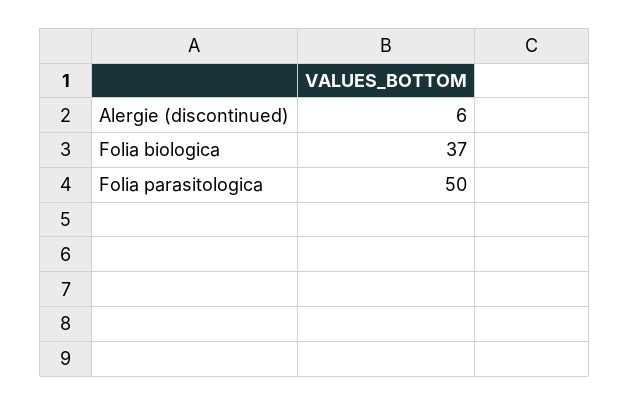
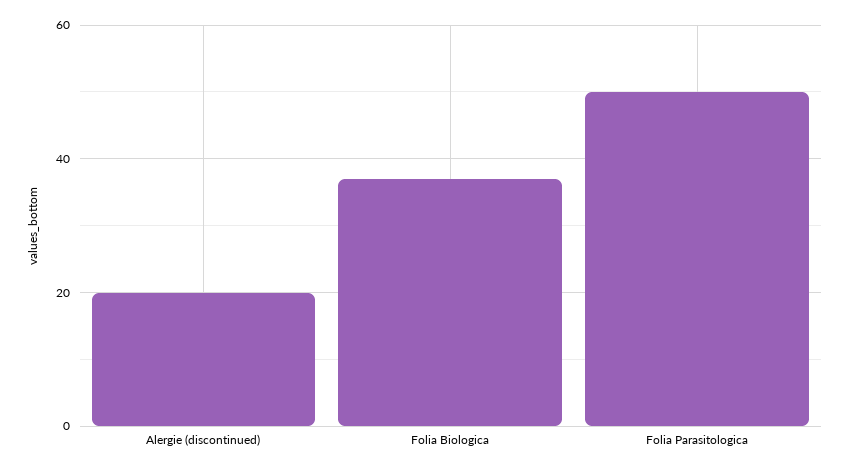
Alergie (discontinued): 6 -> 20

